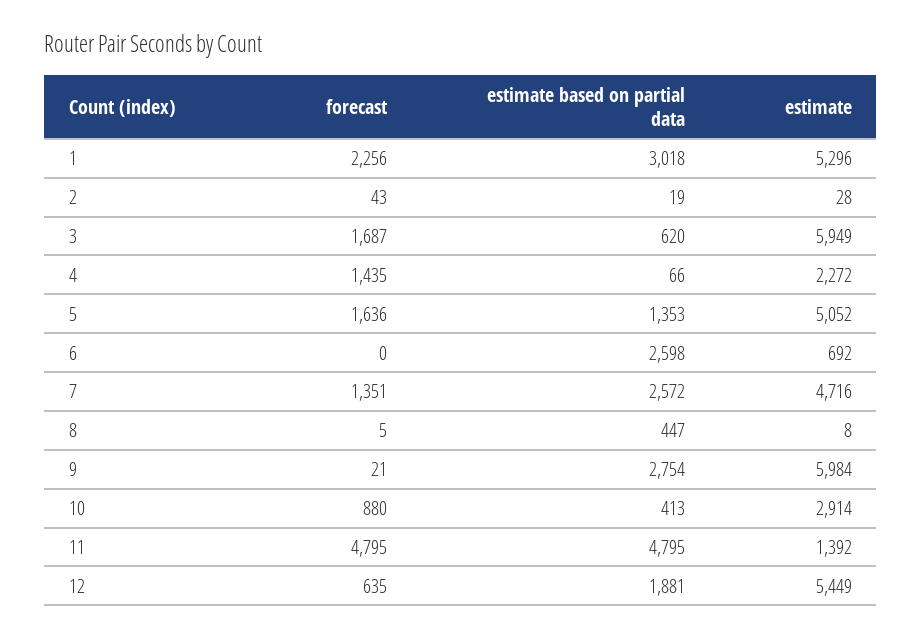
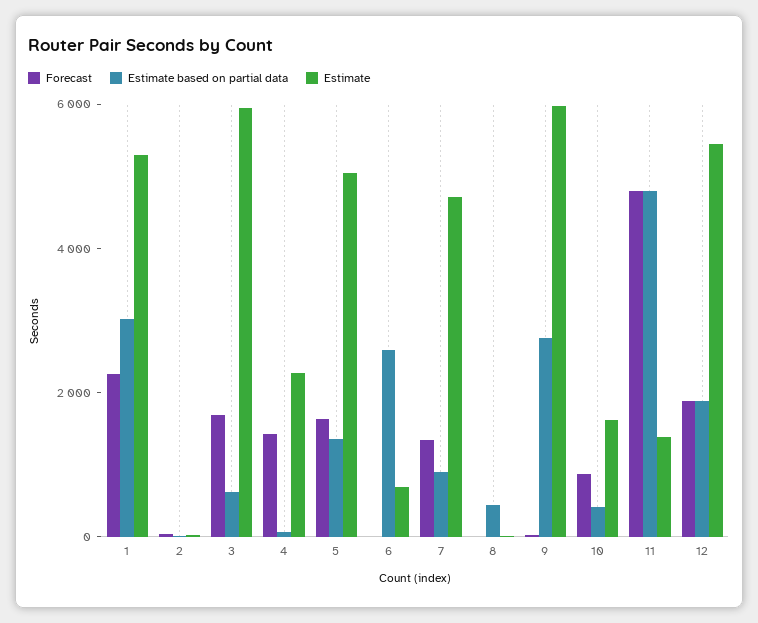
estimate based on partial data, 7: 2572 -> 1000
estimate, 10: 2914 -> 1500
forecast, 12: 635 -> 2000

